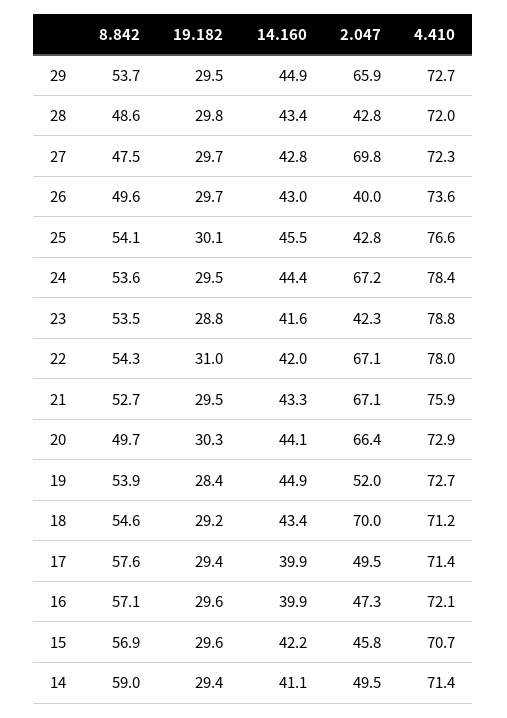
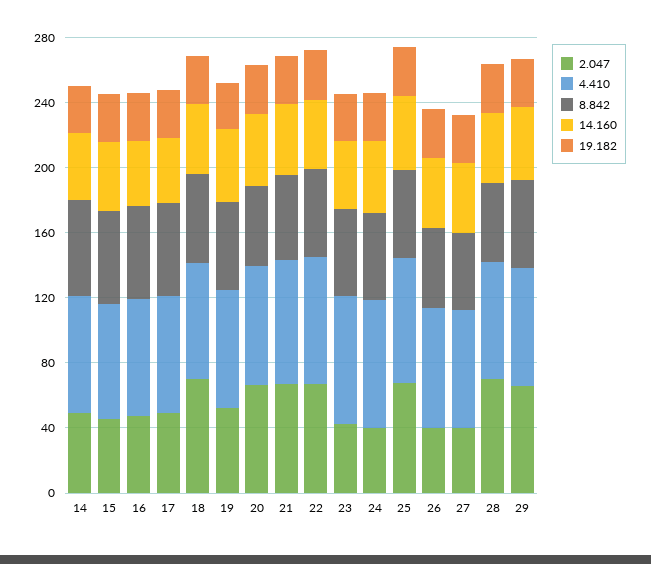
2.047, 28: 42.8 -> 70
2.047, 27: 69.8 -> 40
2.047, 25: 42.8 -> 70
2.047, 24: 67.2 -> 40

